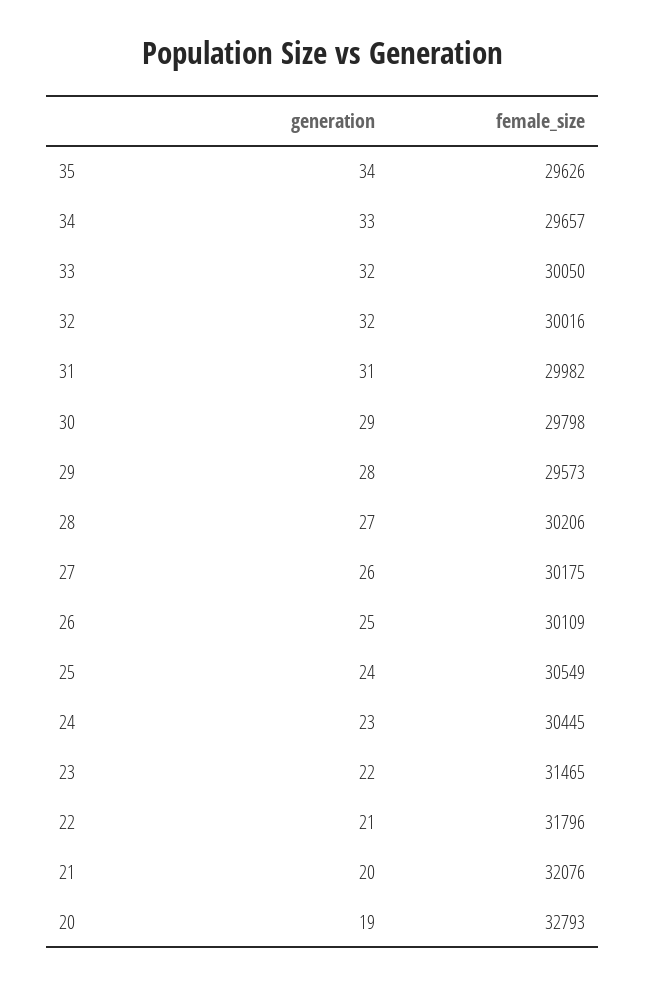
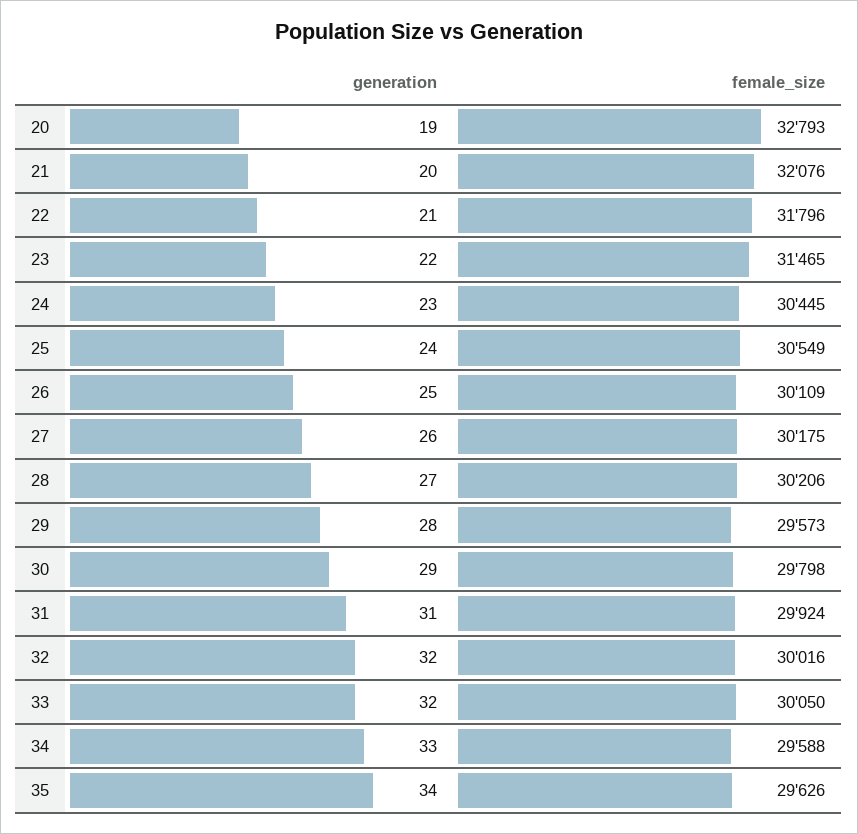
female_size, 34: 29657 -> 29588
female_size, 31: 29982 -> 29924

